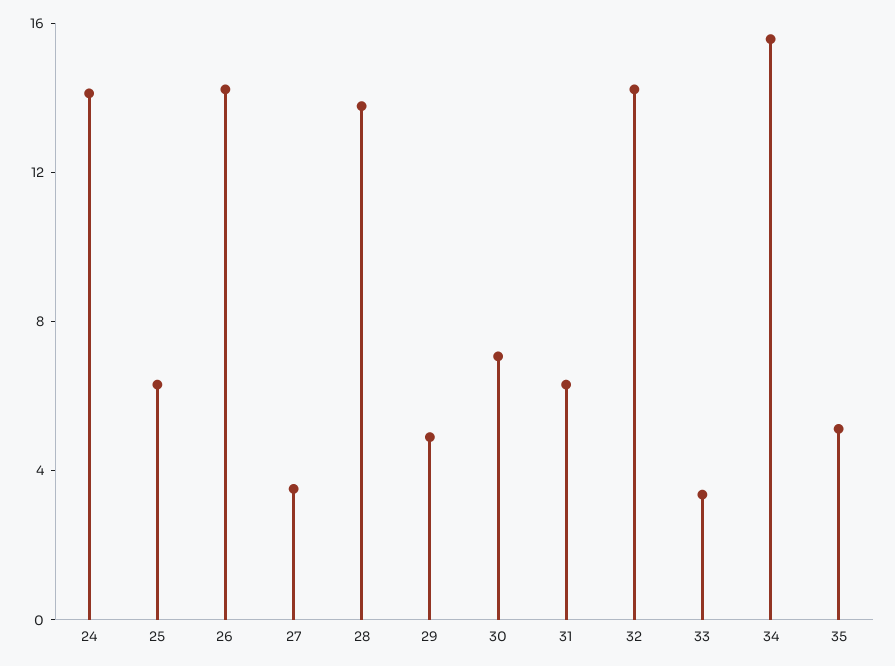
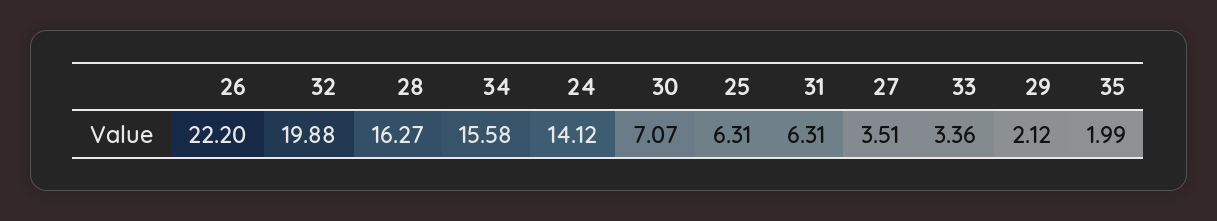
26: 14 -> 22.2
28: 14 -> 16.27
29: 5 -> 2.12
32: 14 -> 19.88
35: 5 -> 1.99

